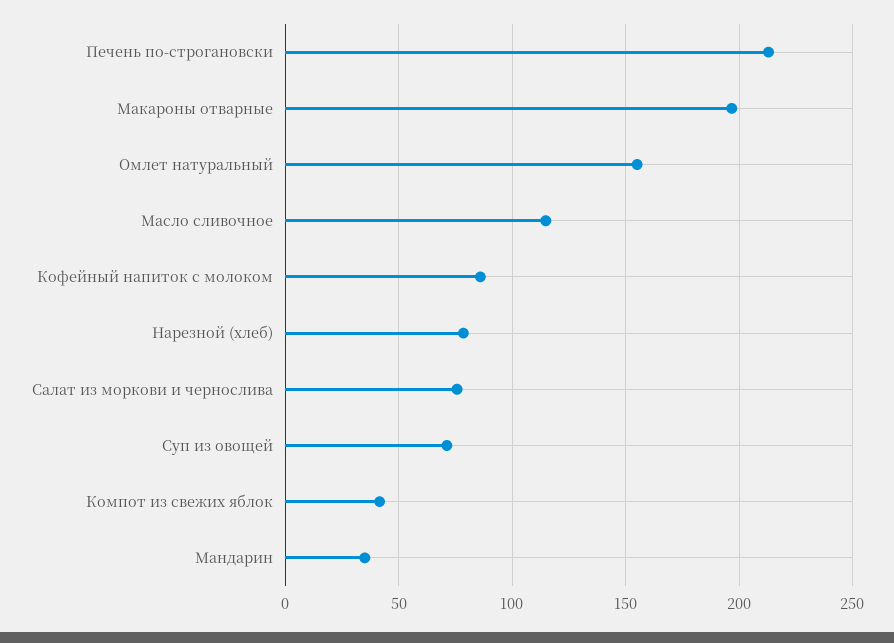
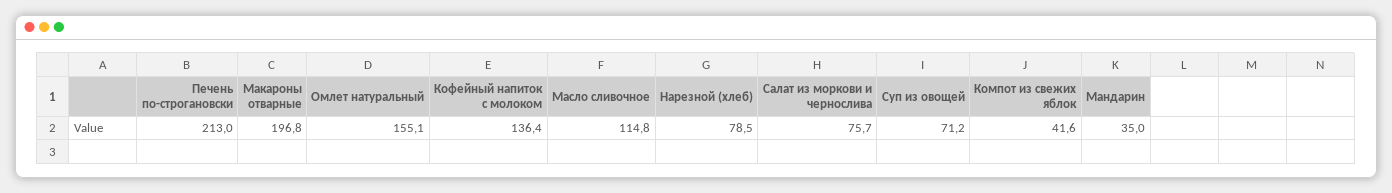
Кофейный напиток с молоком: 85 -> 136.4

